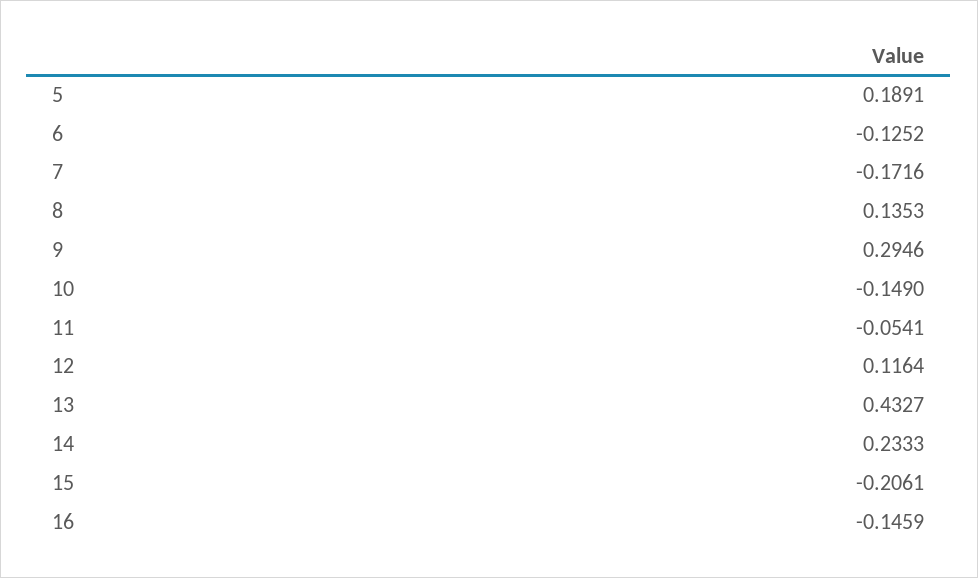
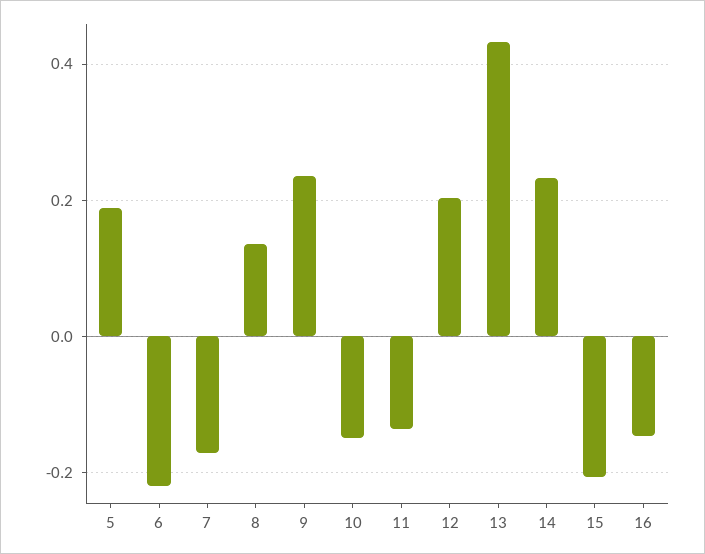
6: -0.1252 -> -0.22
9: 0.2946 -> 0.24
11: -0.0541 -> -0.14
12: 0.1164 -> 0.2

